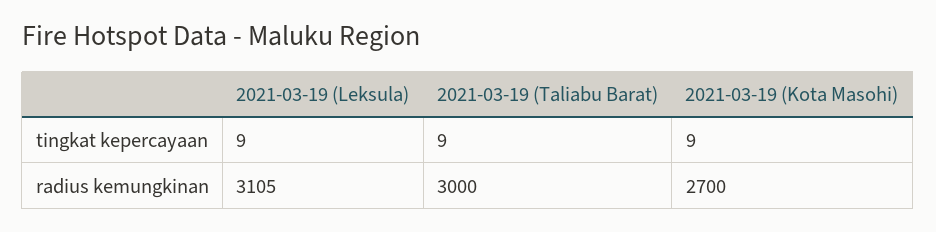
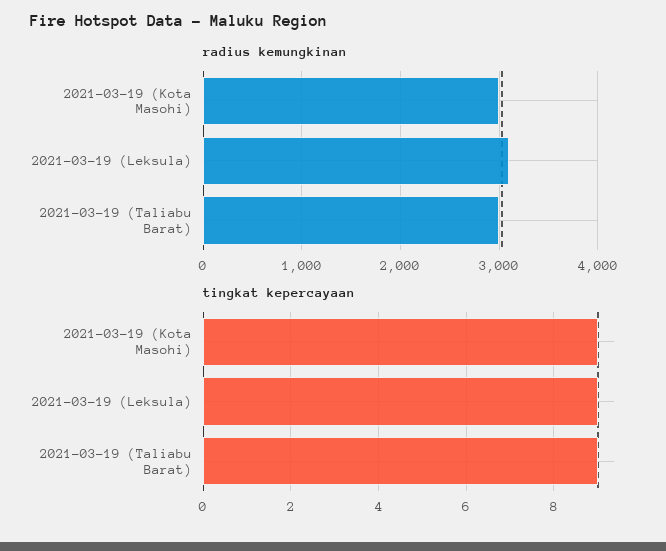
radius kemungkinan, 2021-03-19 (Kota Masohi): 2700 -> 3000

